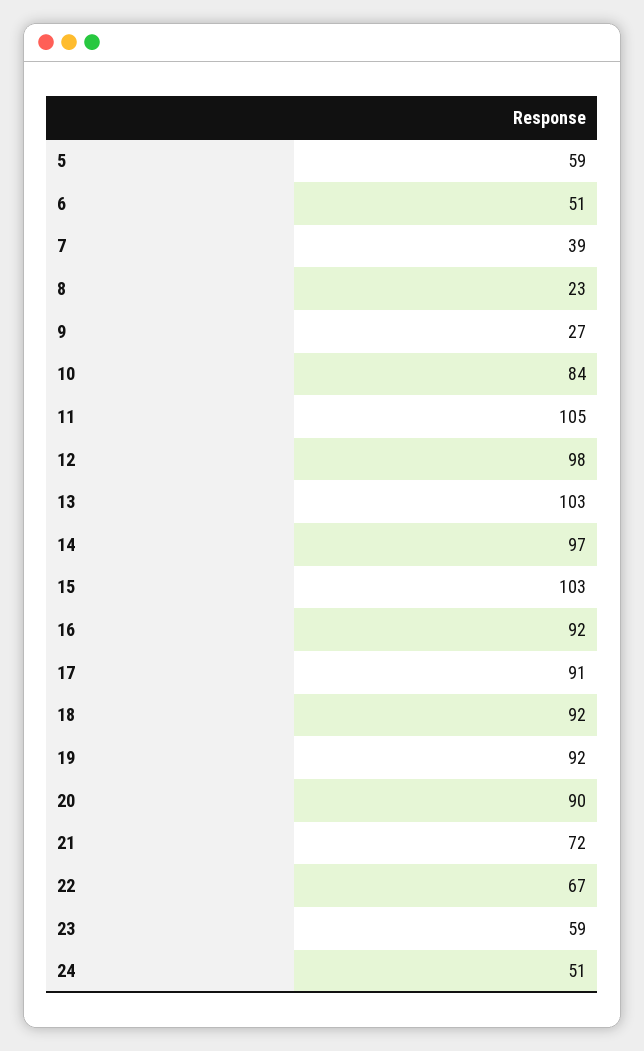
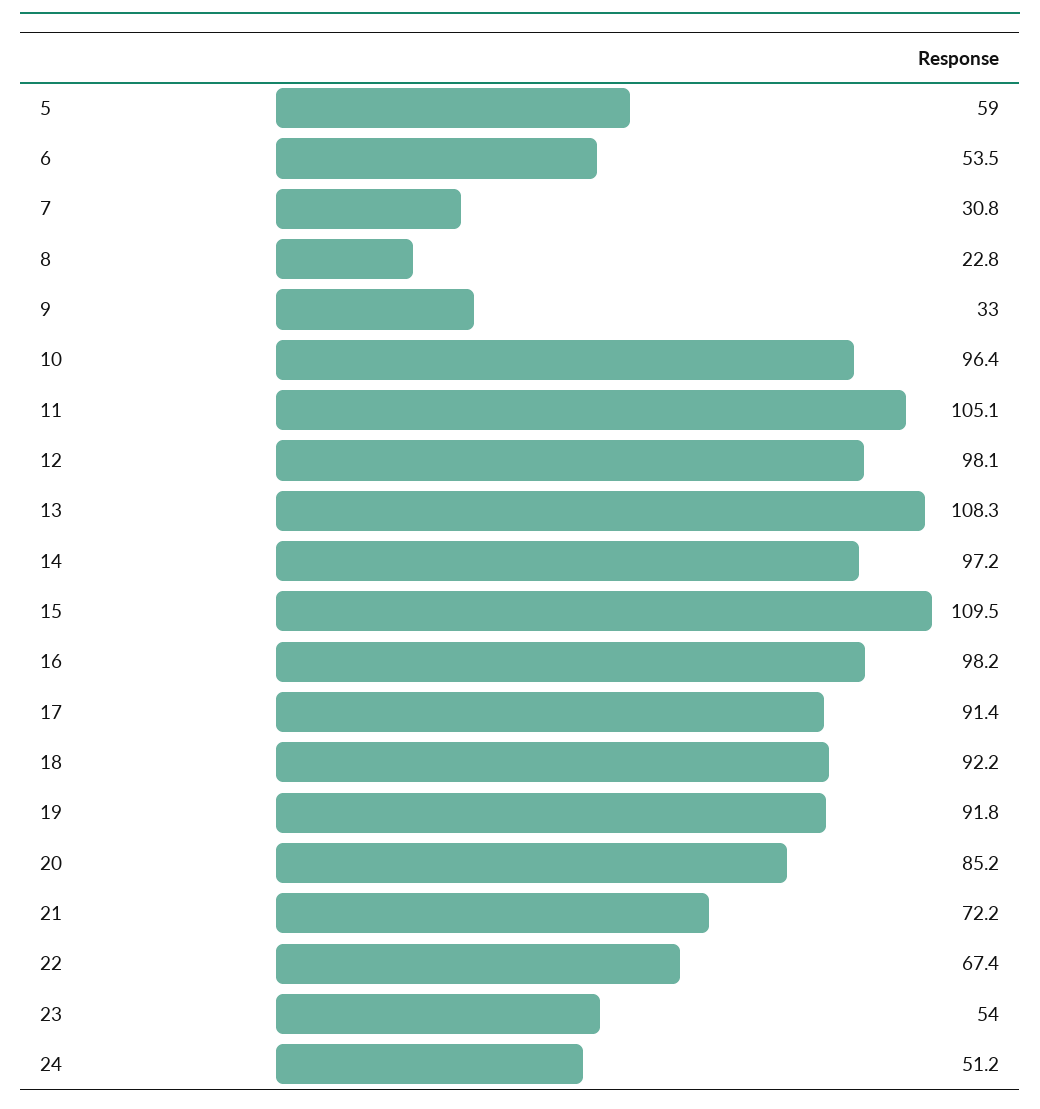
6: 51 -> 53.5
7: 39 -> 30.8
9: 27 -> 33
10: 84 -> 96.4
13: 103 -> 108.3
15: 103 -> 109.5
16: 92 -> 98.2
20: 90 -> 85.2
23: 59 -> 54

